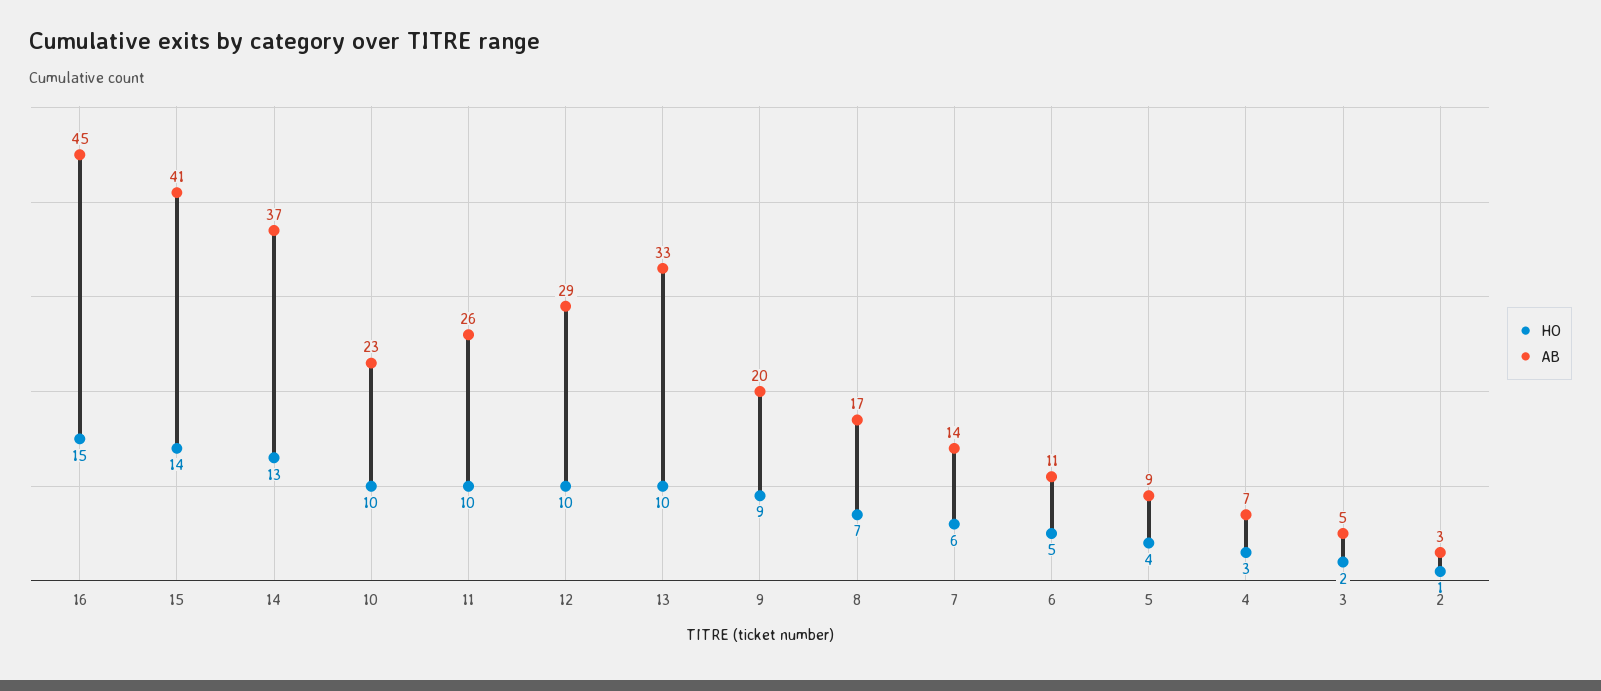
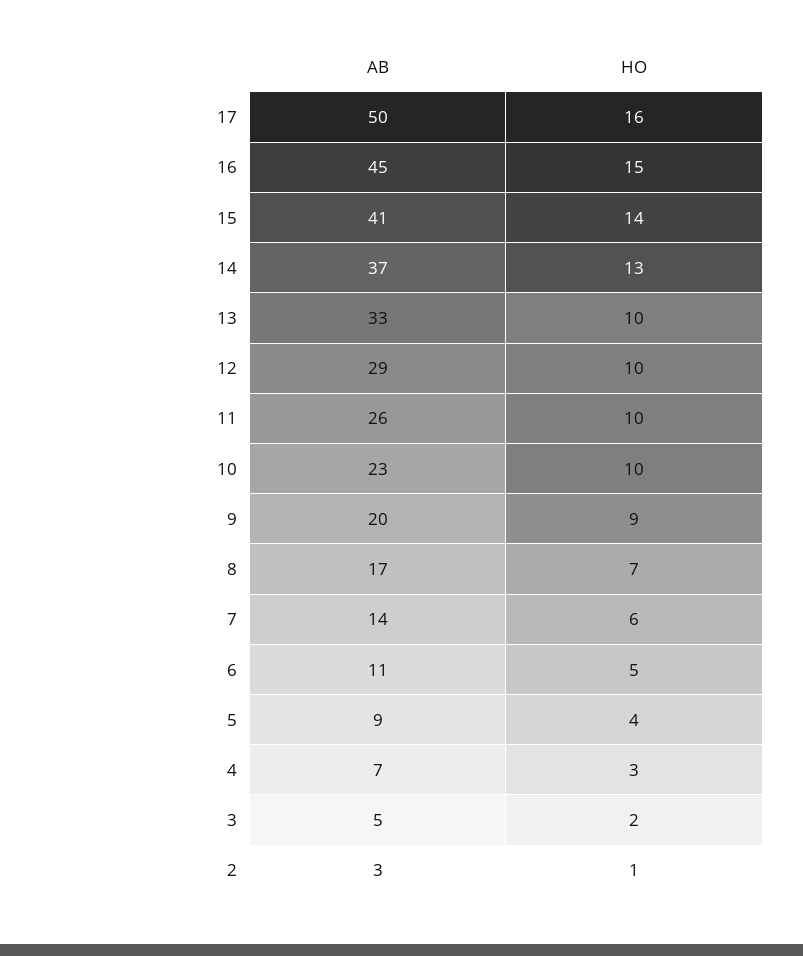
AB, 17: none -> 50
HO, 17: none -> 16

